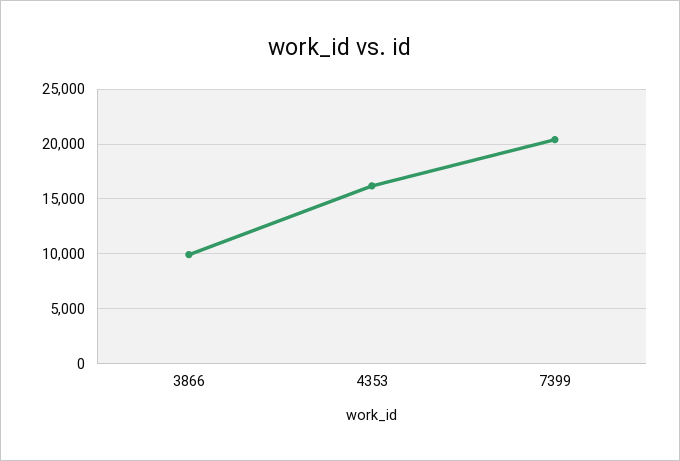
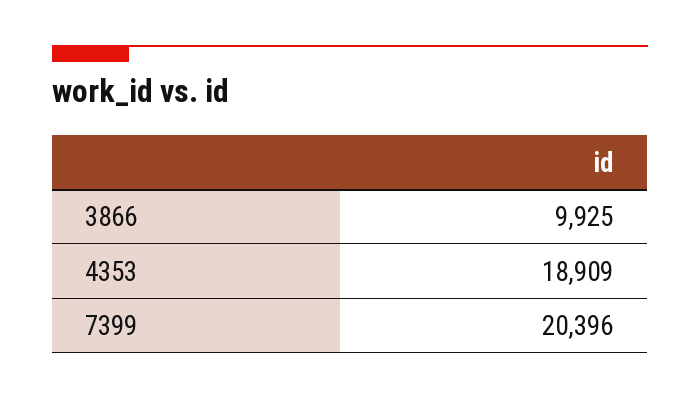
4353: 16000 -> 18909

